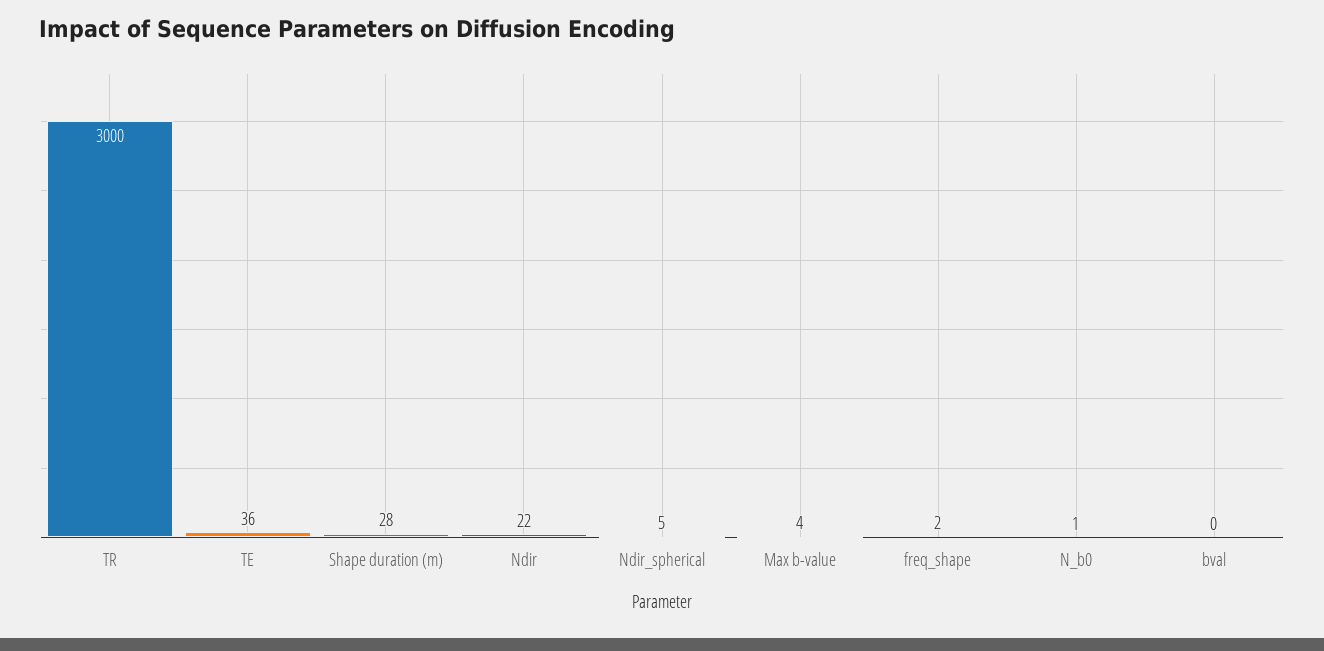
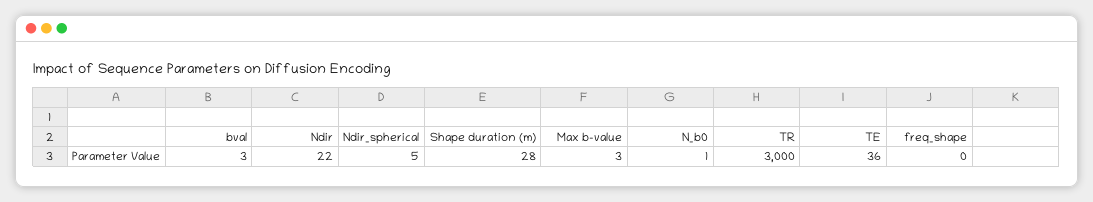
Max b-value: 4 -> 3
freq_shape: 2 -> 0
bval: 0 -> 3

